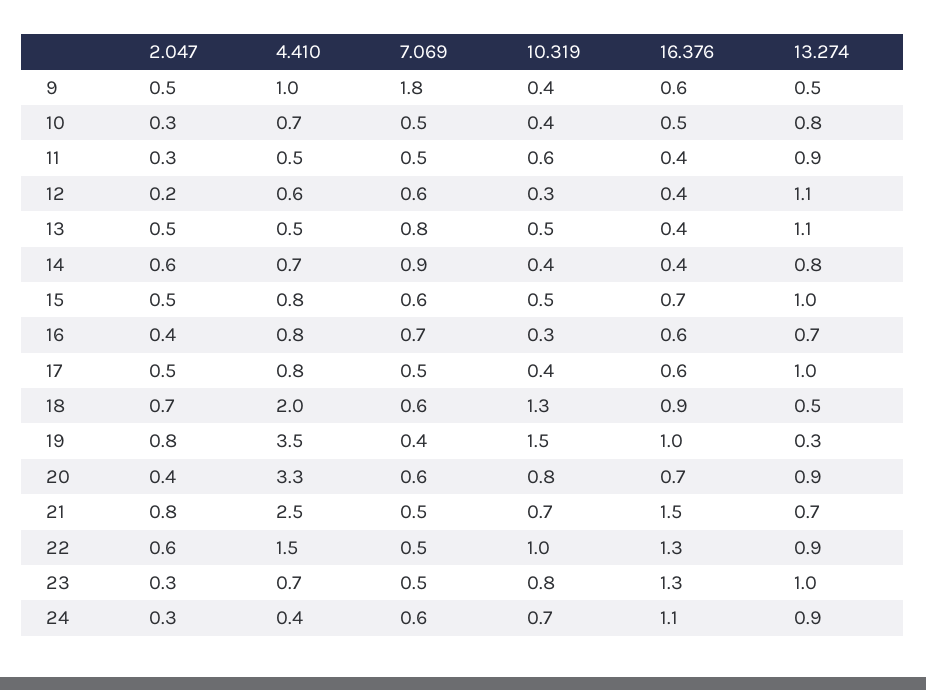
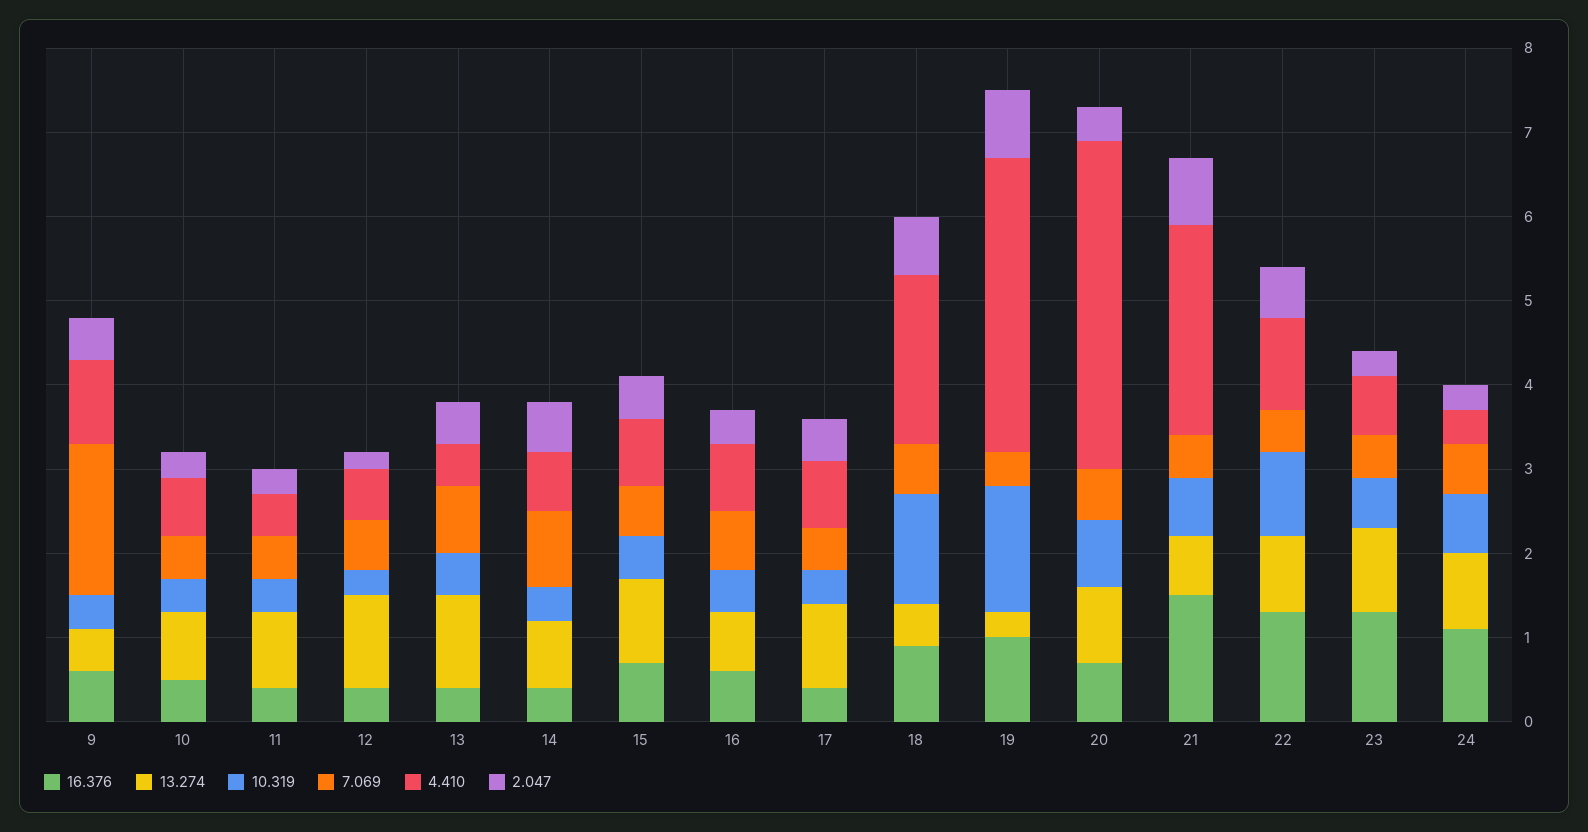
10.319, 11: 0.6 -> 0.4
10.319, 16: 0.3 -> 0.5
16.376, 17: 0.6 -> 0.4
4.410, 20: 3.3 -> 3.9
4.410, 22: 1.5 -> 1.1
10.319, 23: 0.8 -> 0.6

